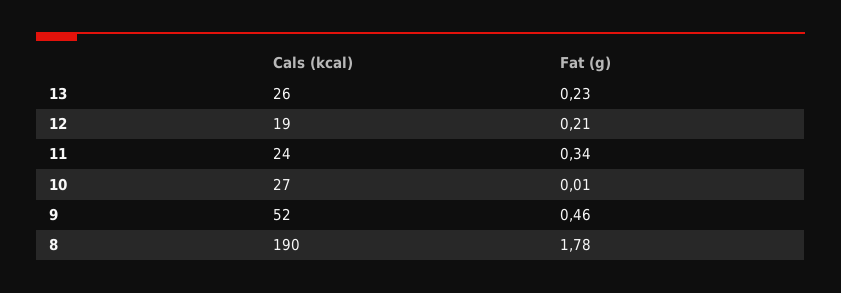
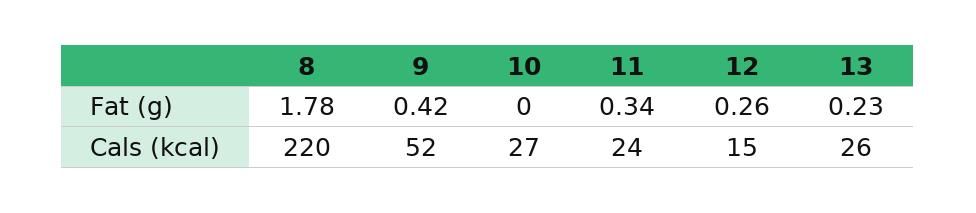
Cals (kcal), 12: 19 -> 15
Fat (g), 12: 0.21 -> 0.26
Fat (g), 10: 0.01 -> 0
Fat (g), 9: 0.46 -> 0.42
Cals (kcal), 8: 190 -> 220

